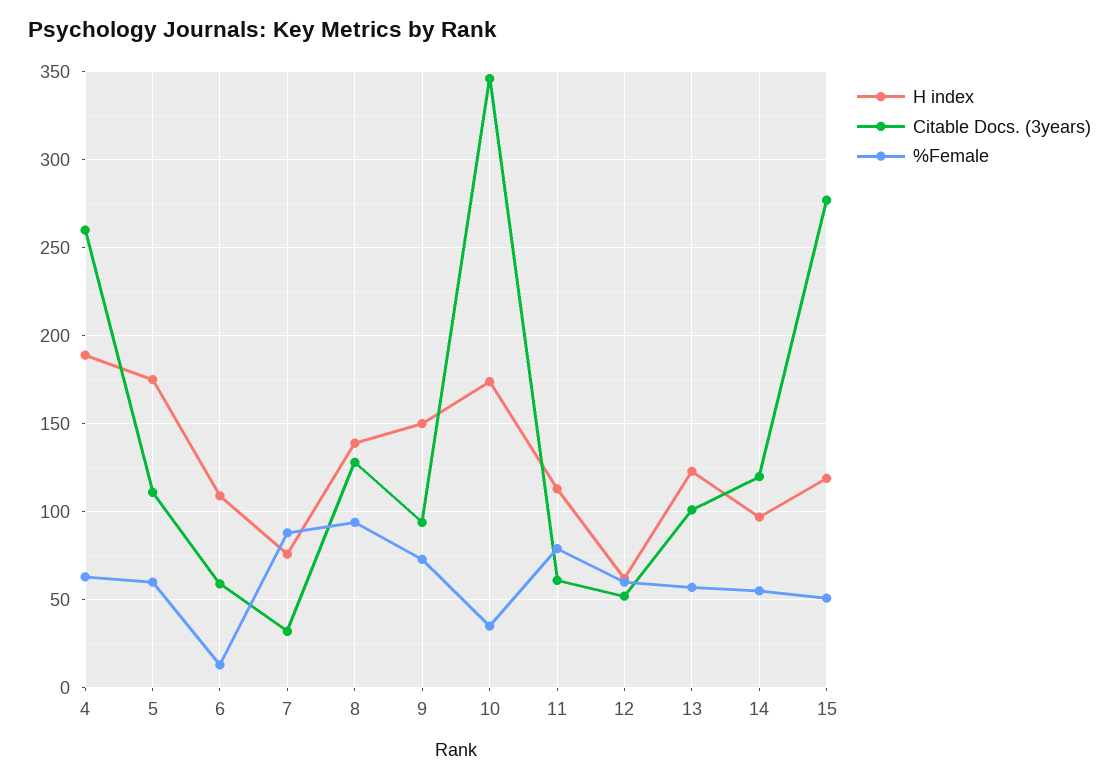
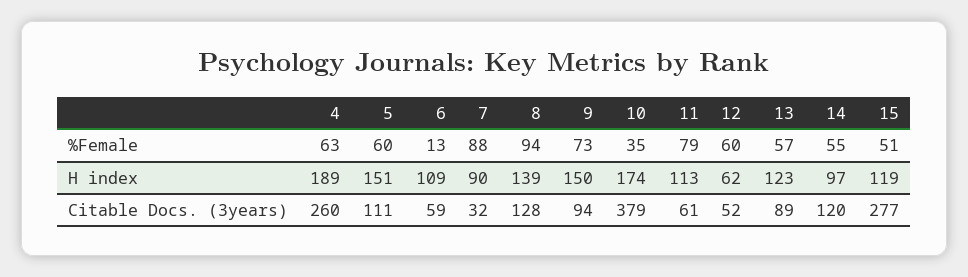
H index, 5: 175 -> 151
H index, 7: 75 -> 90
Citable Docs. (3years), 10: 345 -> 379
Citable Docs. (3years), 13: 100 -> 89

